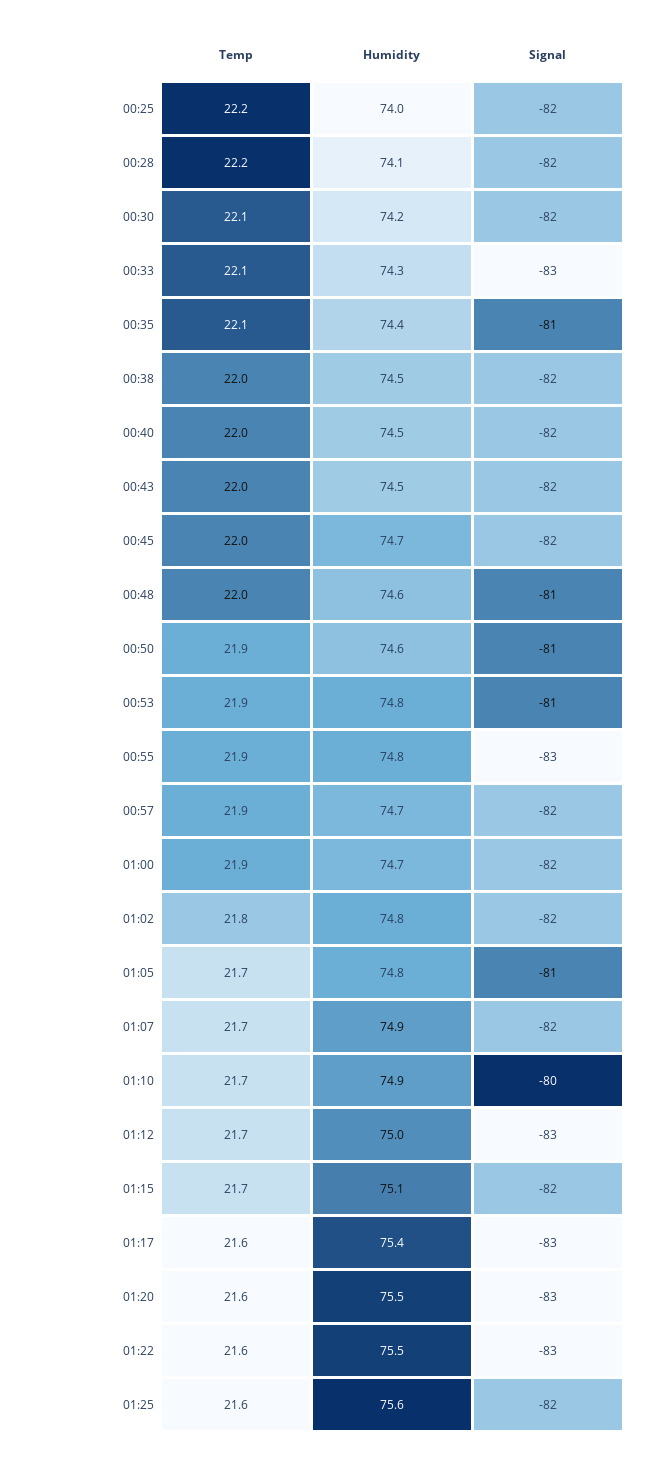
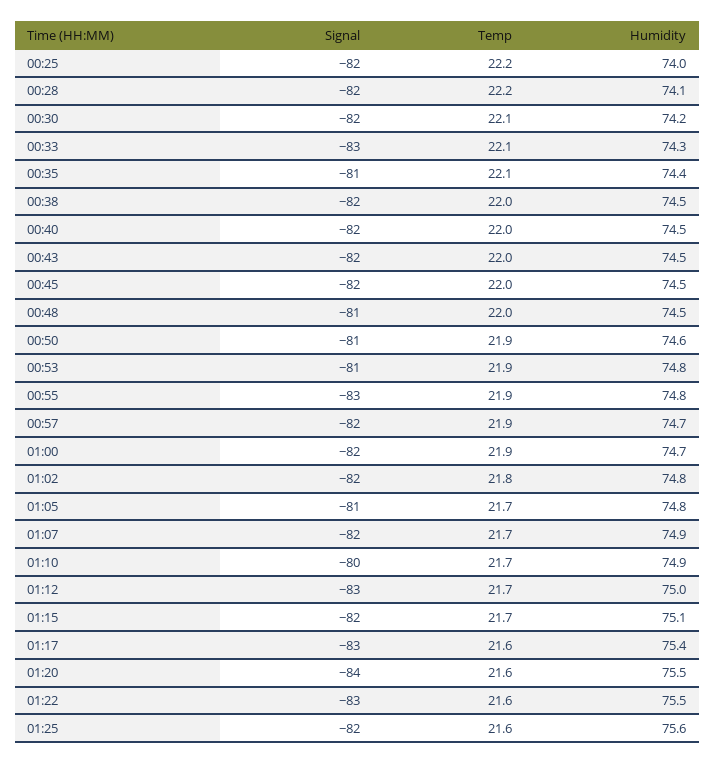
Humidity, 00:45: 74.7 -> 74.5
Humidity, 00:48: 74.6 -> 74.5
Signal, 01:20: -83 -> -84

